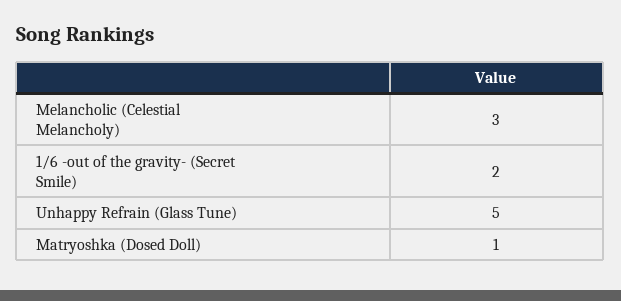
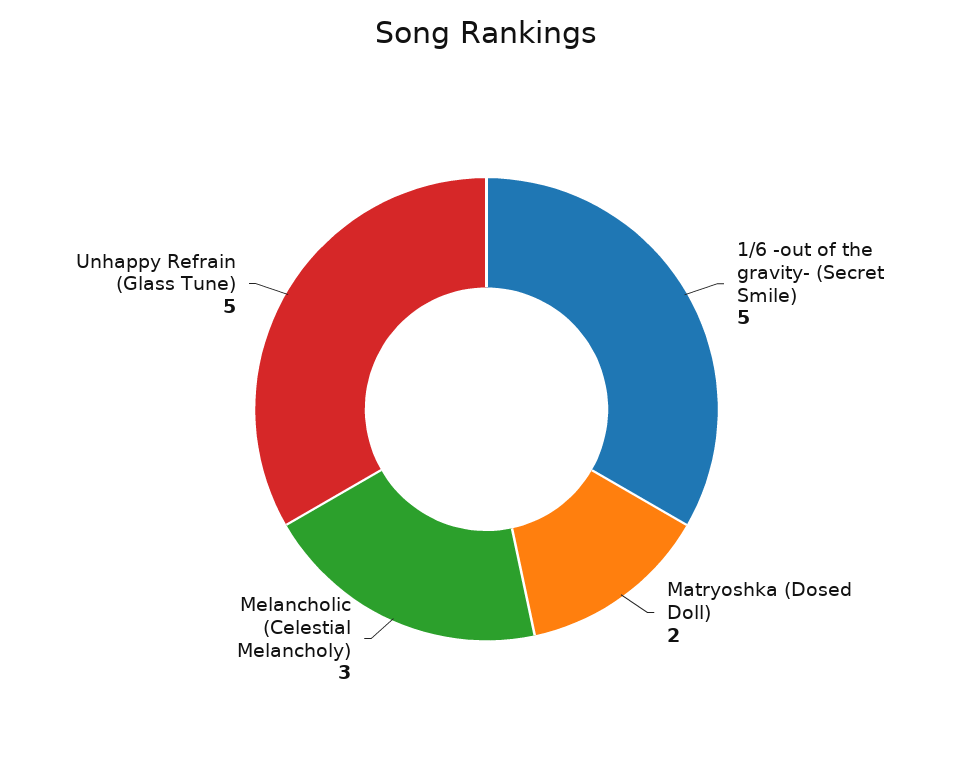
1/6 -out of the gravity- (Secret Smile): 2 -> 5
Matryoshka (Dosed Doll): 1 -> 2

